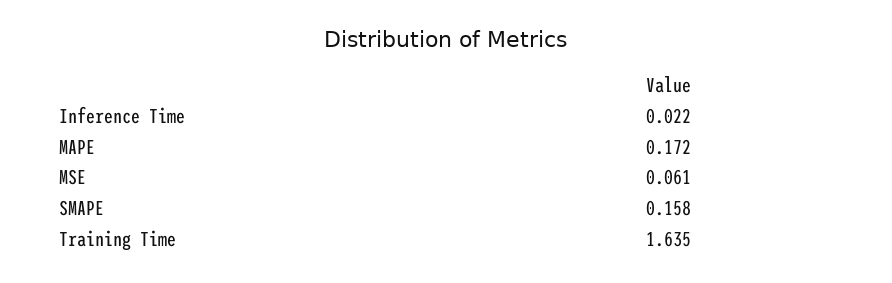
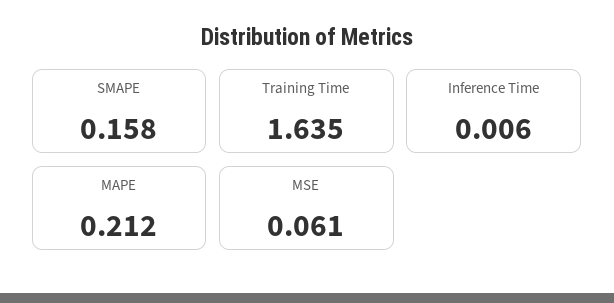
Inference Time: 0.022 -> 0.006
MAPE: 0.172 -> 0.212

